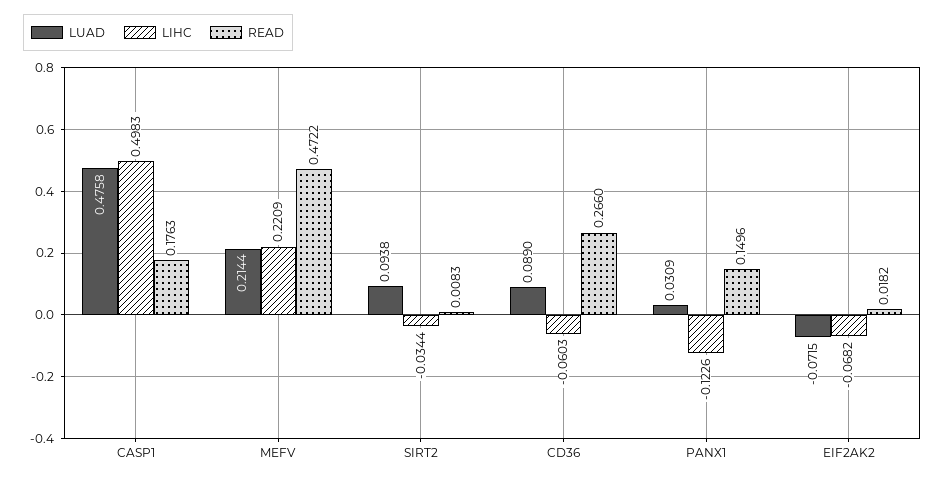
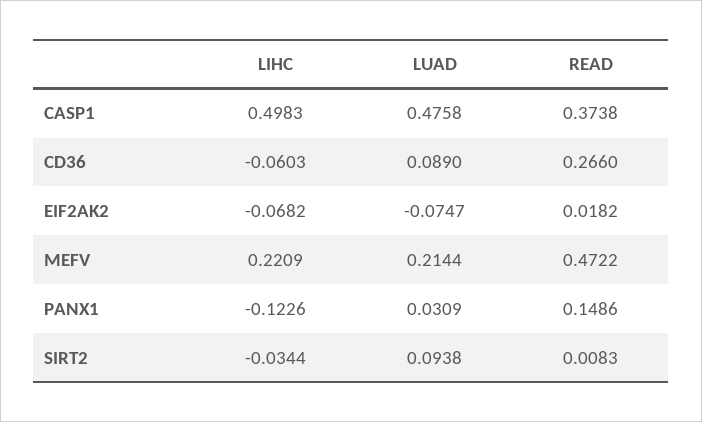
READ, CASP1: 0.1763 -> 0.3738
READ, PANX1: 0.1496 -> 0.1486
LUAD, EIF2AK2: -0.0715 -> -0.0747

